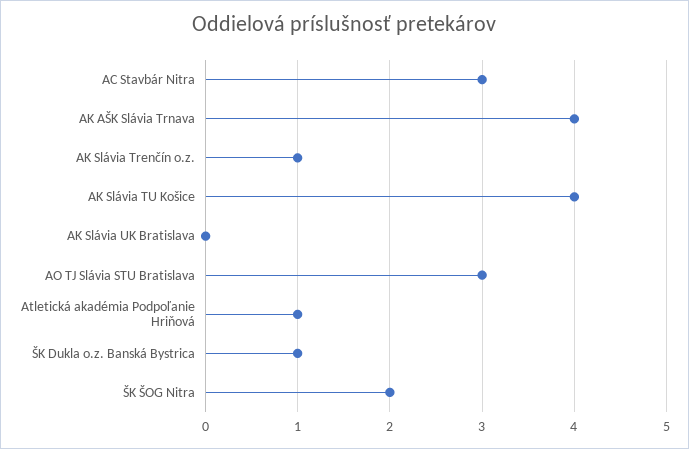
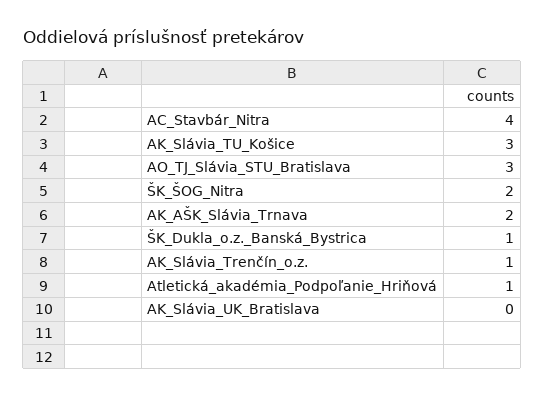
AC Stavbár Nitra: 3 -> 4
AK AŠK Slávia Trnava: 4 -> 2
AK Slávia TU Košice: 4 -> 3

